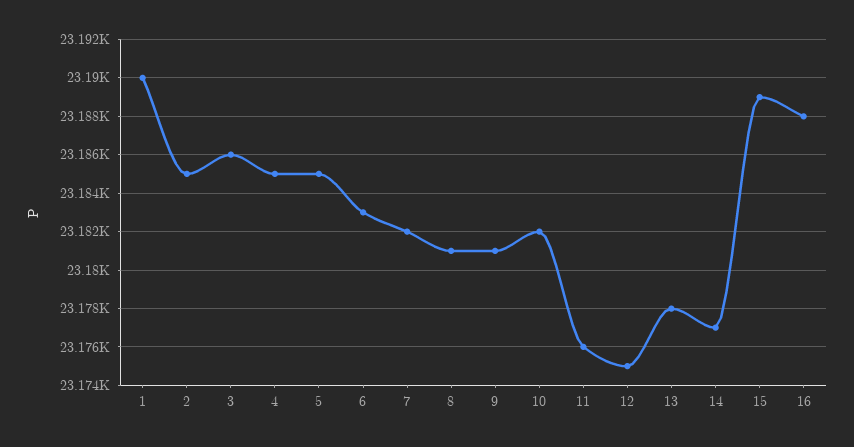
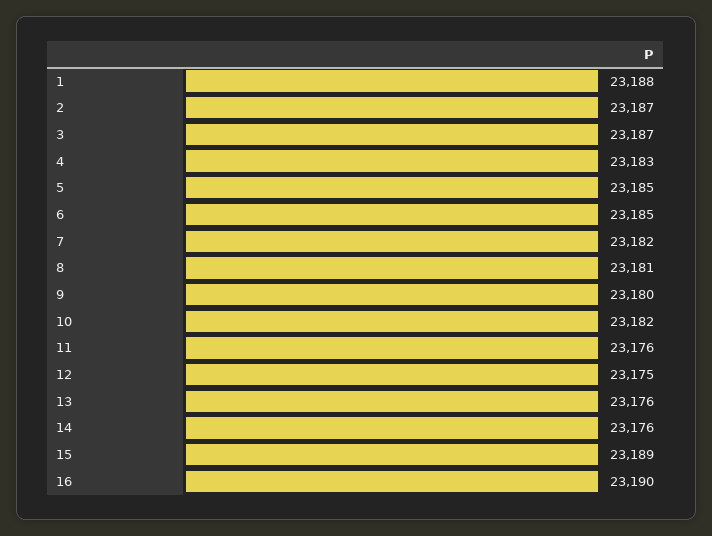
1: 23190 -> 23188
2: 23185 -> 23187
3: 23186 -> 23187
4: 23185 -> 23183
6: 23183 -> 23185
9: 23181 -> 23180
13: 23178 -> 23176
14: 23177 -> 23176
16: 23188 -> 23190

